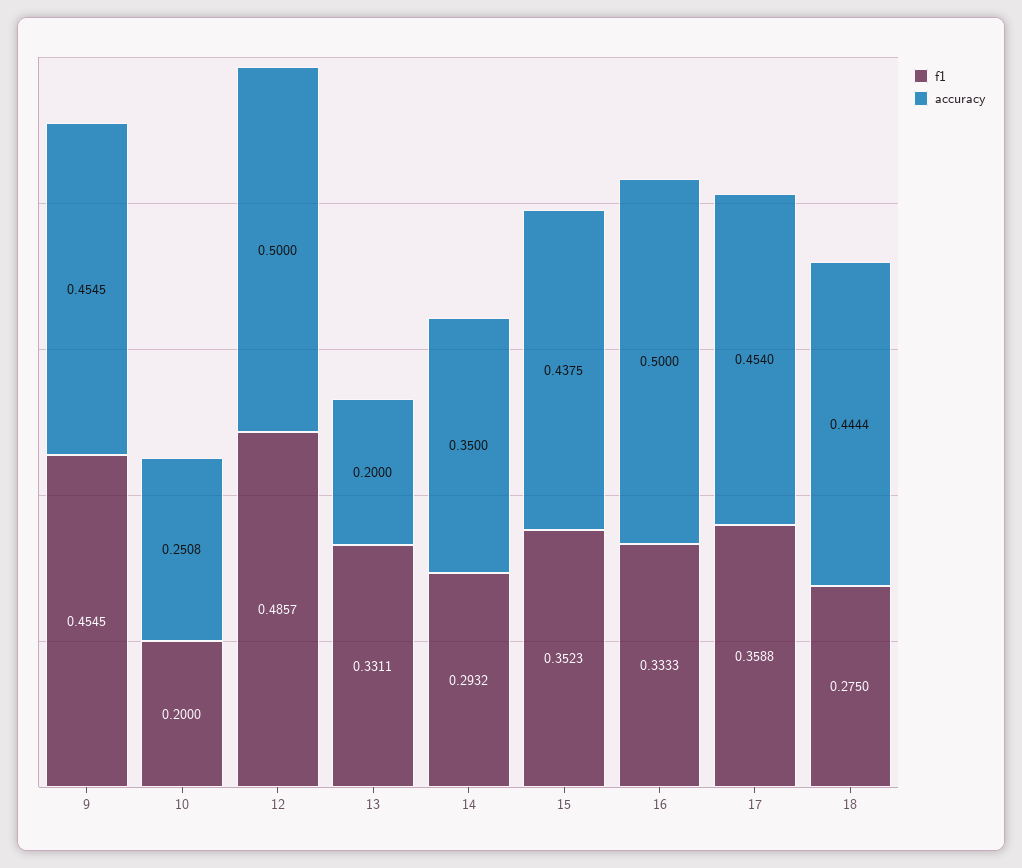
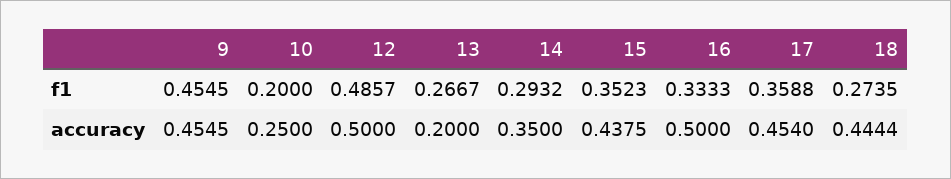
accuracy, 10: 0.2508 -> 0.25
f1, 13: 0.3311 -> 0.2667
f1, 18: 0.275 -> 0.2735

